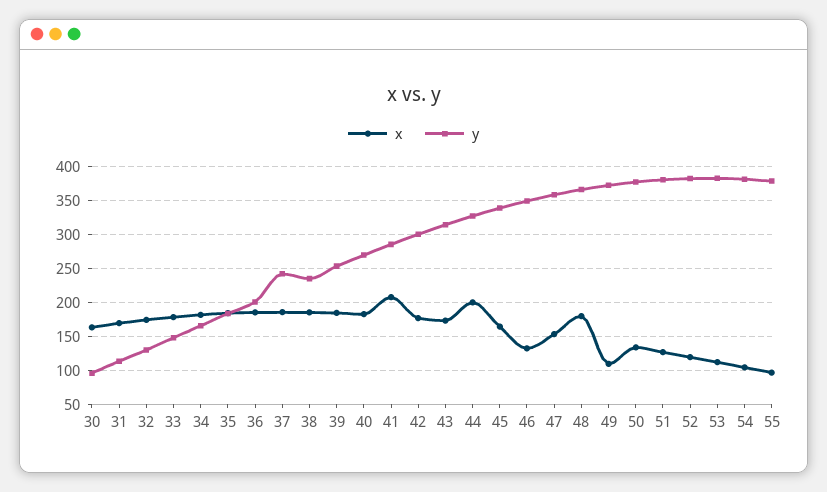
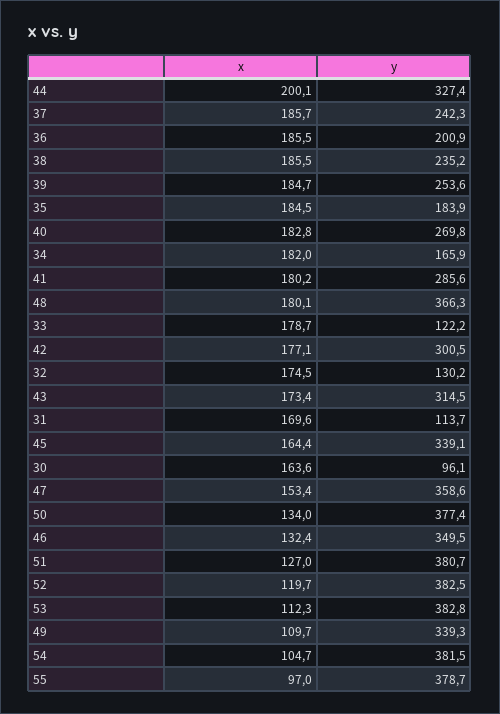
y, 33: 150 -> 122.2
x, 41: 210 -> 180.2
y, 49: 370 -> 339.3

